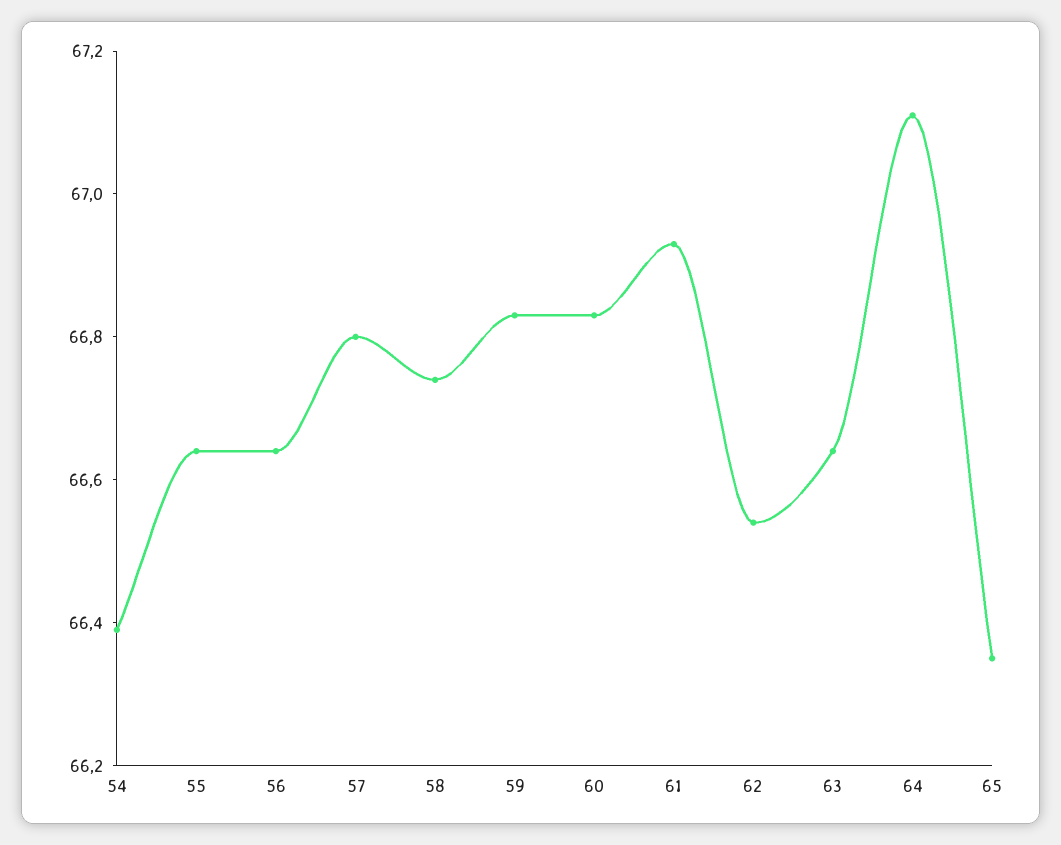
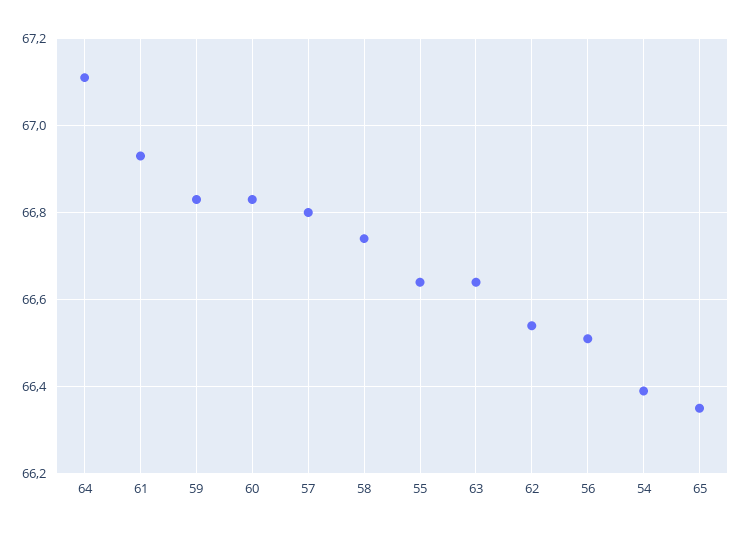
56: 66.65 -> 66.5

